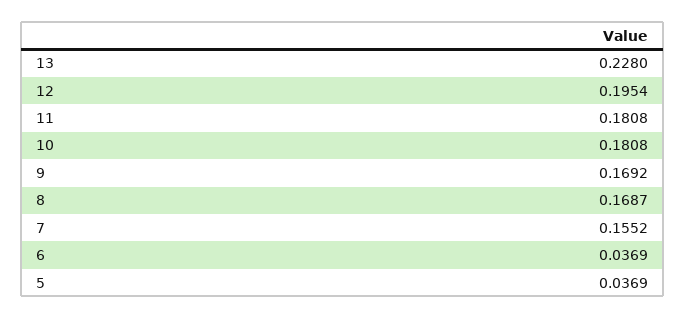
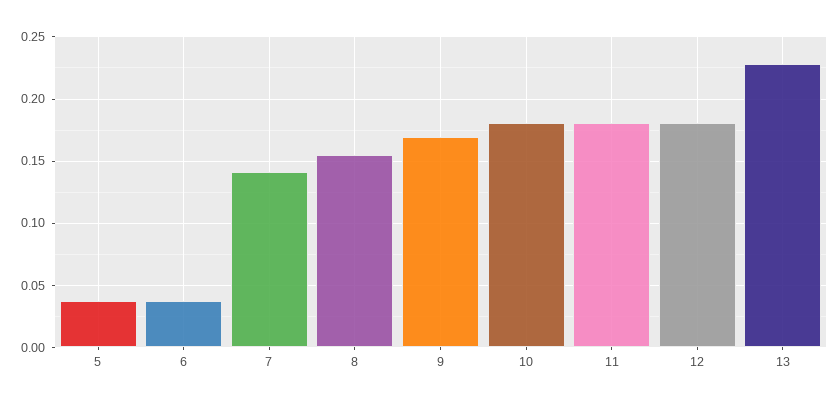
12: 0.1954 -> 0.18
8: 0.1687 -> 0.155
7: 0.1552 -> 0.14

